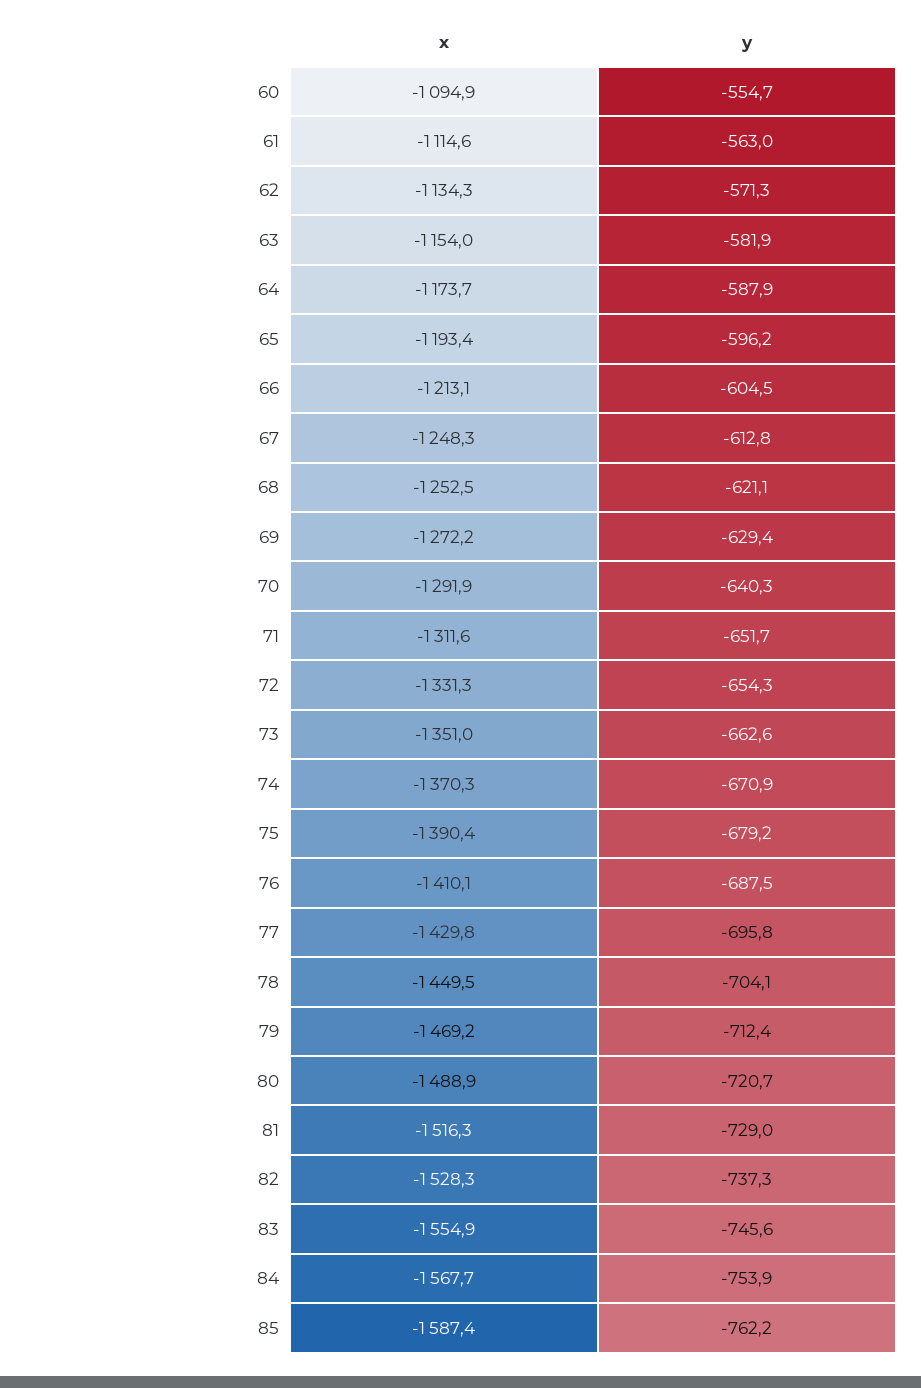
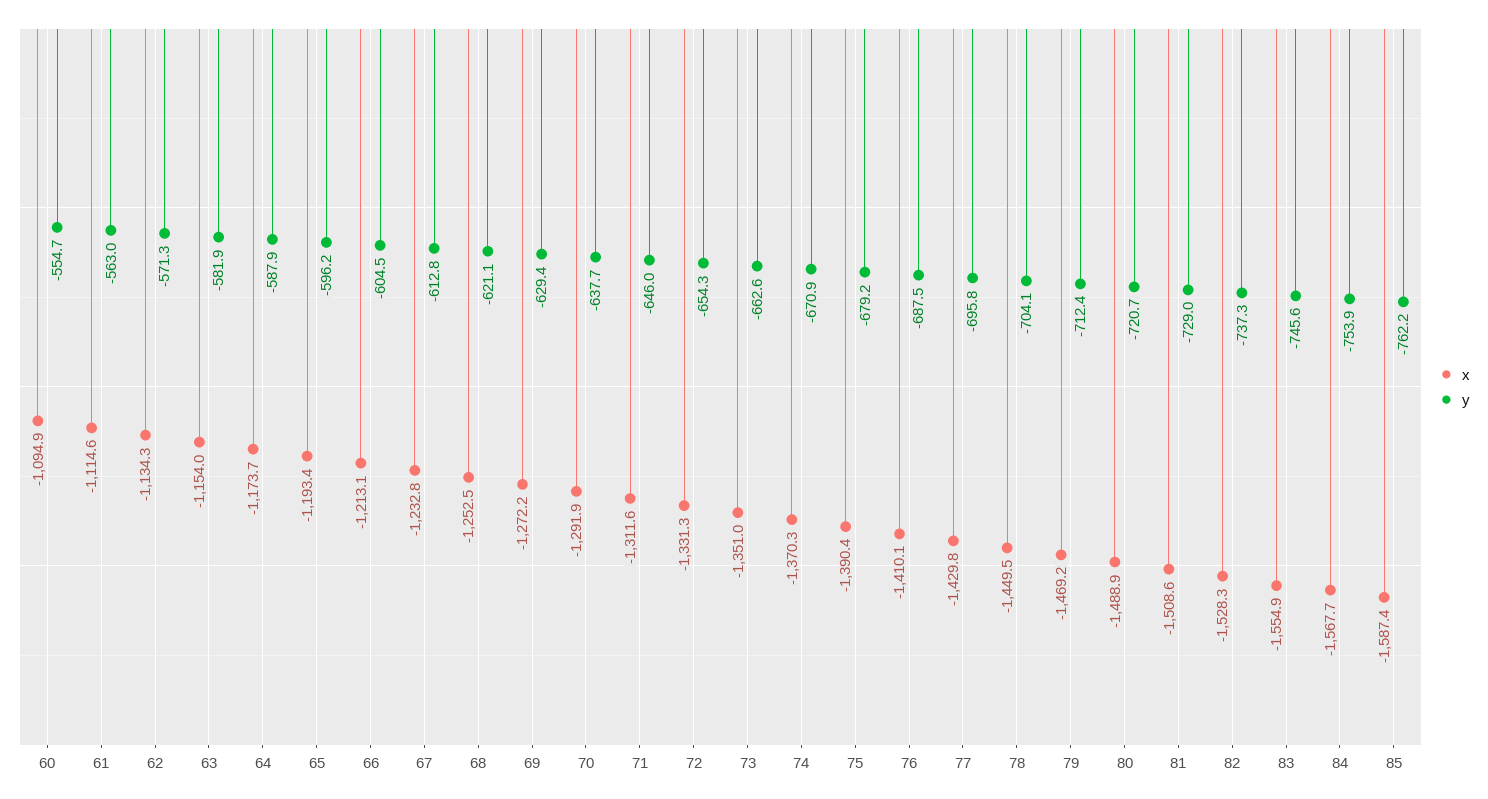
x, 67: -1248.3 -> -1232.8
y, 70: -640.3 -> -637.7
y, 71: -651.7 -> -646
x, 81: -1516.3 -> -1508.6

